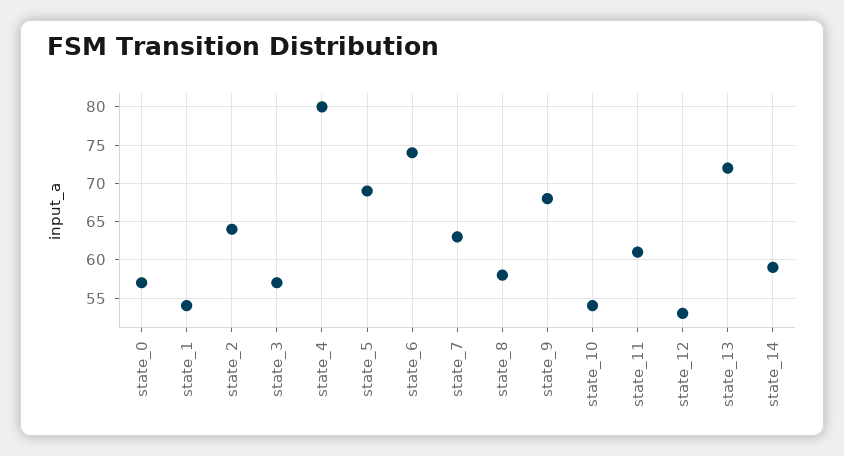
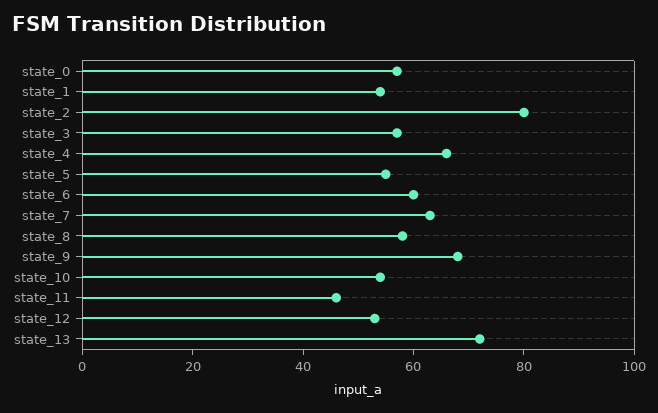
state_2: 64 -> 80
state_4: 80 -> 65
state_5: 69 -> 55
state_6: 74 -> 60
state_11: 61 -> 45
state_14: 59 -> none

